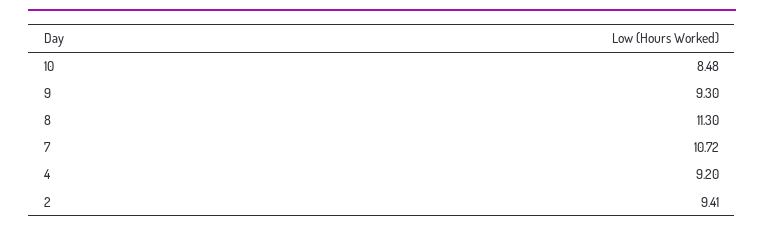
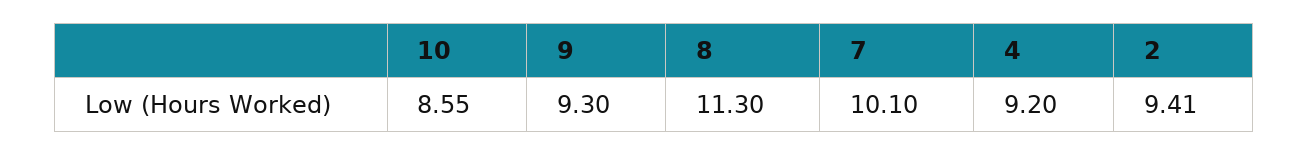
10: 8.48 -> 8.55
7: 10.72 -> 10.1

